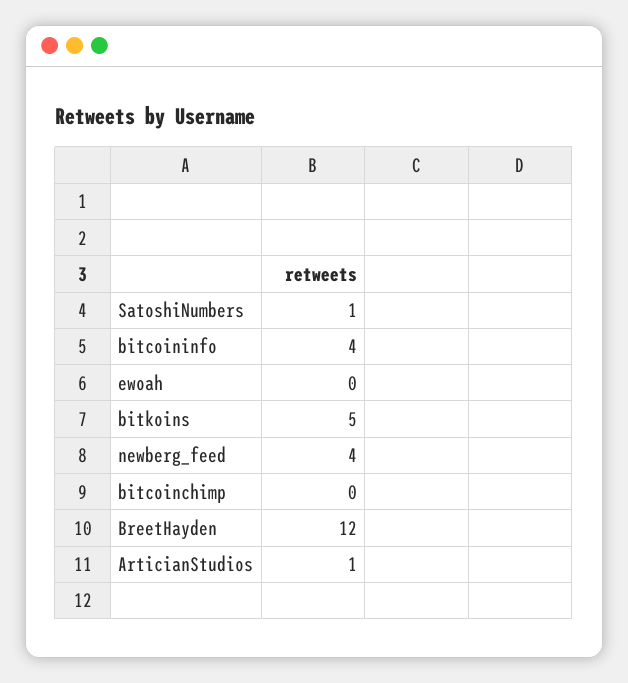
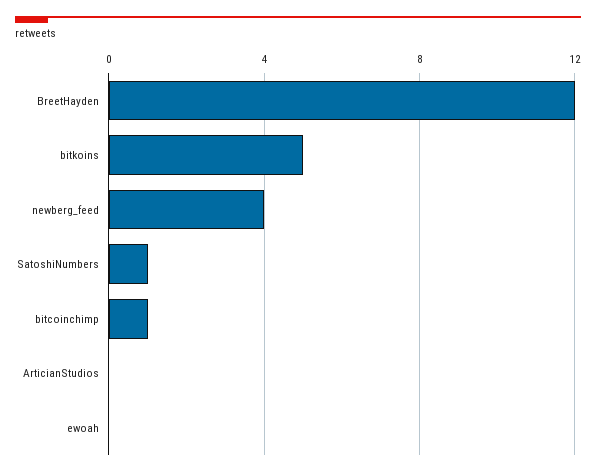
bitcoininfo: 4 -> none
bitcoinchimp: 0 -> 1
ArticianStudios: 1 -> 0

